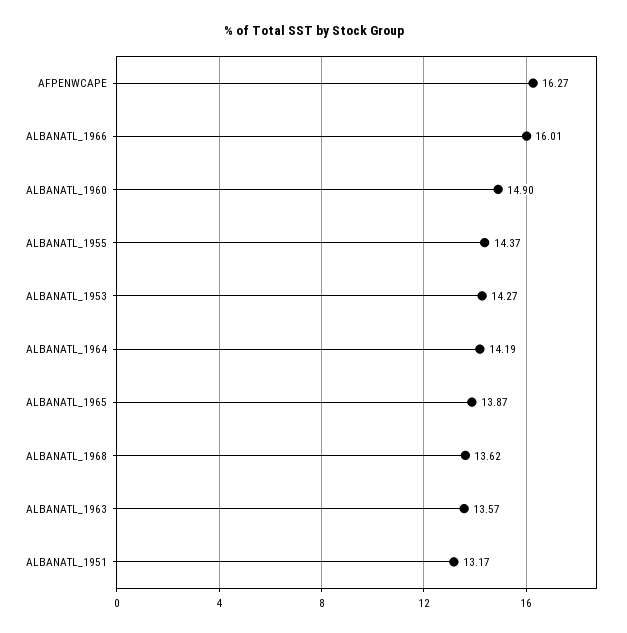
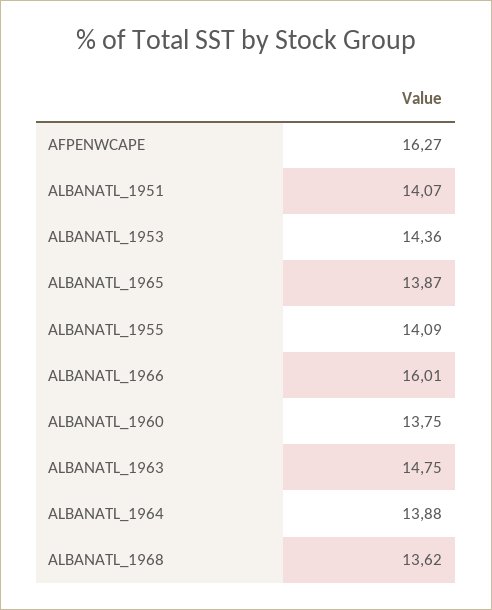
ALBANATL_1960: 14.9 -> 13.75
ALBANATL_1955: 14.37 -> 14.09
ALBANATL_1953: 14.27 -> 14.36
ALBANATL_1964: 14.19 -> 13.88
ALBANATL_1963: 13.57 -> 14.75
ALBANATL_1951: 13.17 -> 14.07

